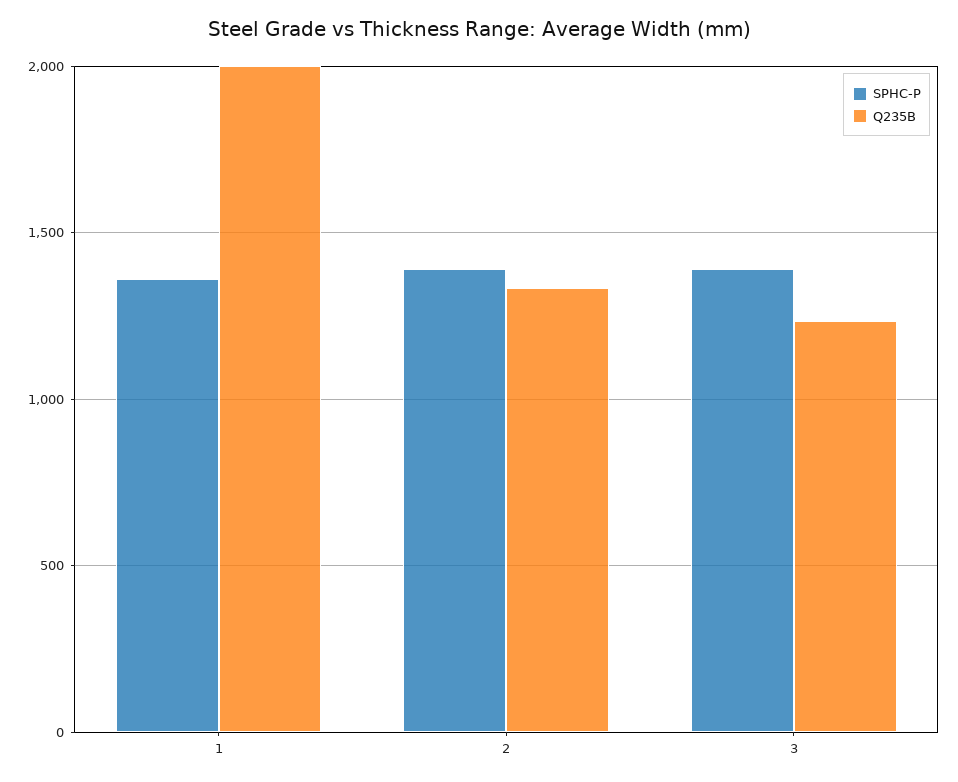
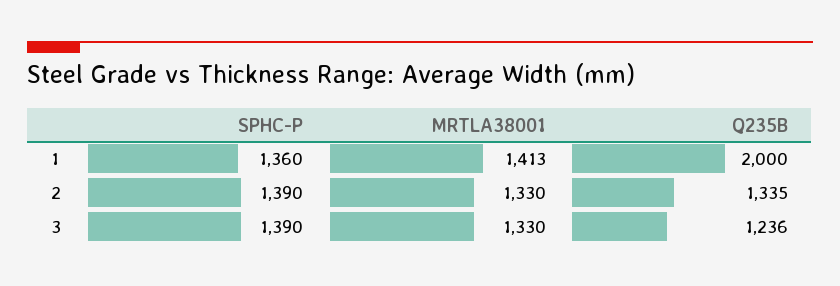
MRTLA38001, 1: none -> 1413
MRTLA38001, 2: none -> 1330
MRTLA38001, 3: none -> 1330

